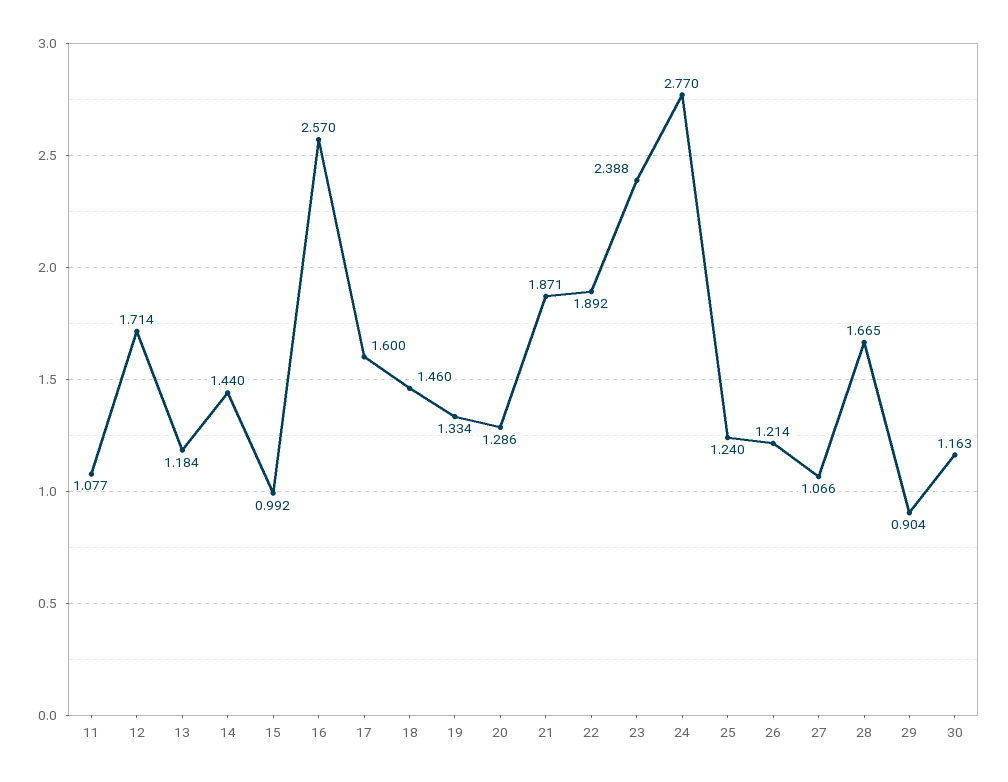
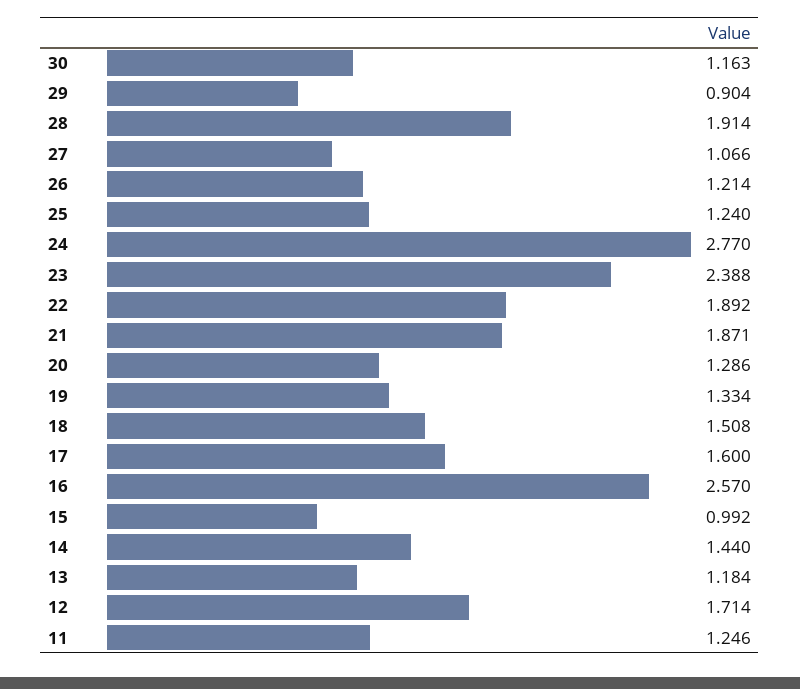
11: 1.077 -> 1.246
18: 1.46 -> 1.508
28: 1.665 -> 1.914

